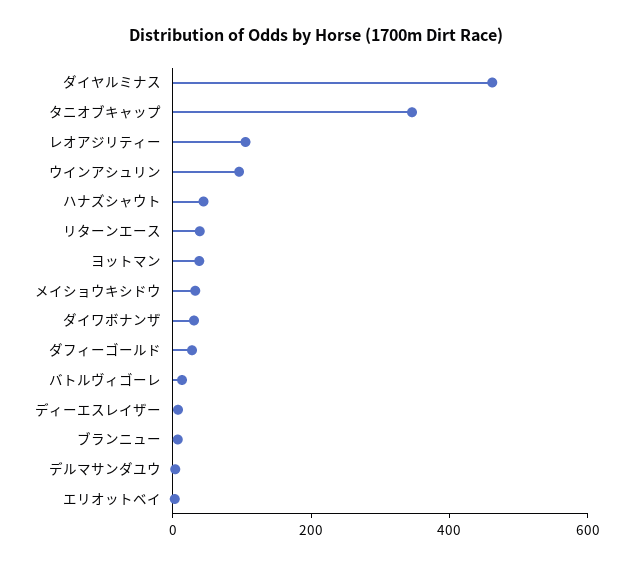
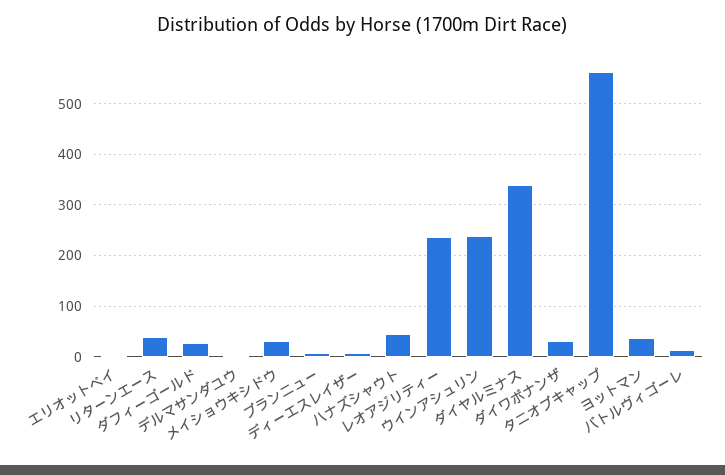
ダイヤルミナス: 450 -> 340
タニオブキャップ: 350 -> 560
レオアジリティー: 100 -> 240
ウインアシュリン: 100 -> 240

